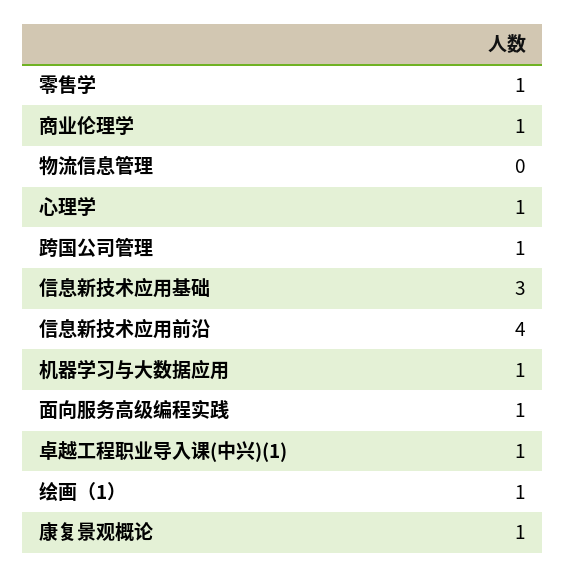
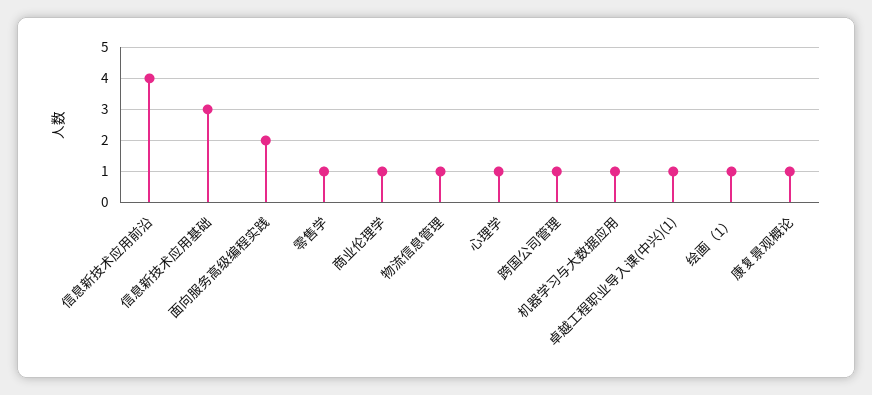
物流信息管理: 0 -> 1
面向服务高级编程实践: 1 -> 2

